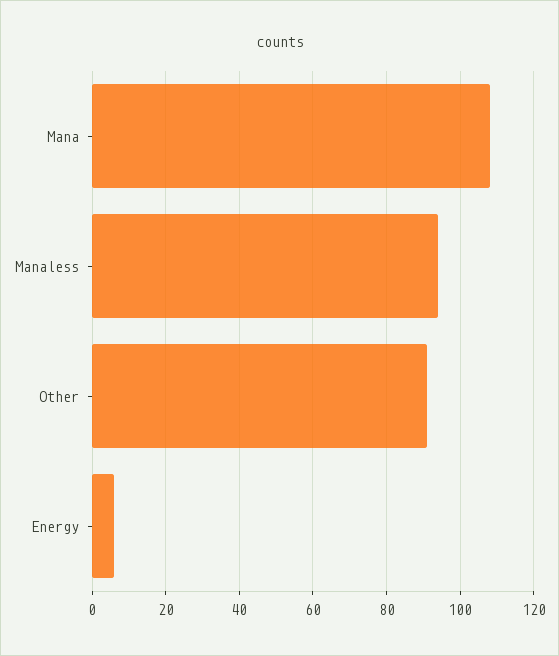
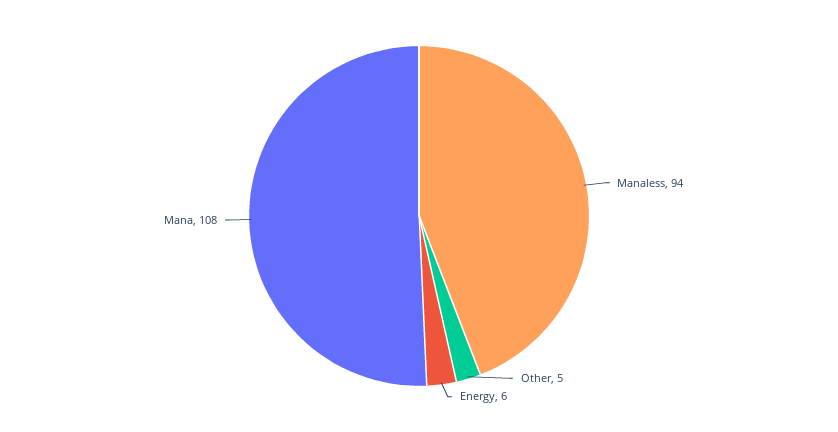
Other: 90 -> 5

